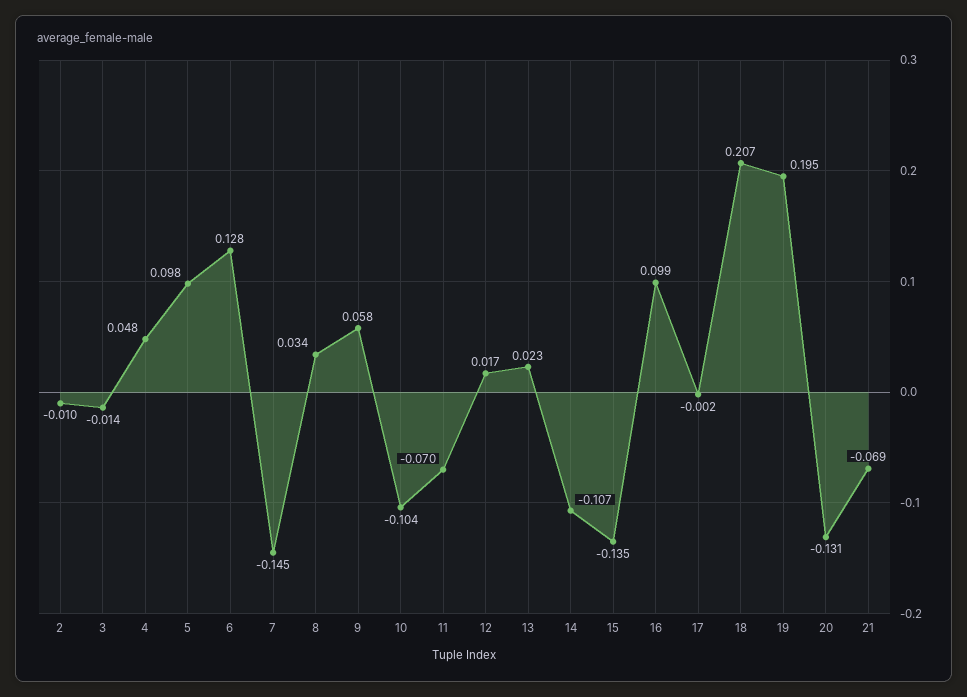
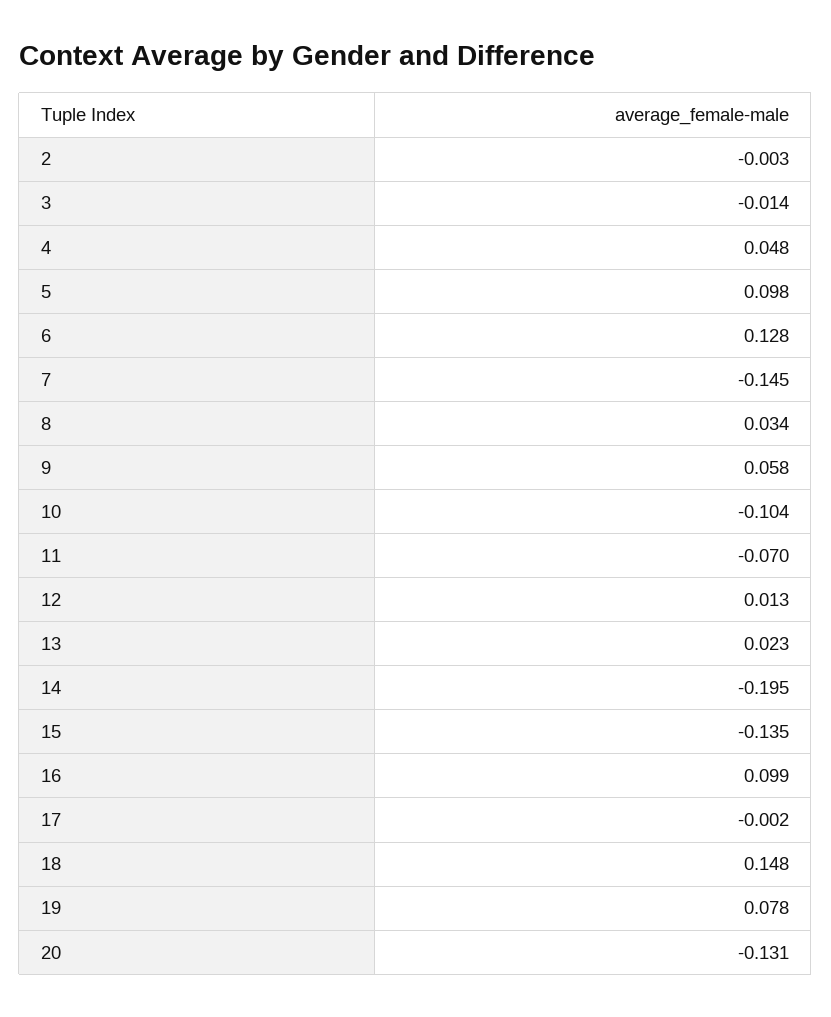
2: -0.01 -> -0.003
12: 0.017 -> 0.013
14: -0.107 -> -0.195
18: 0.207 -> 0.148
19: 0.195 -> 0.078
21: -0.069 -> none

